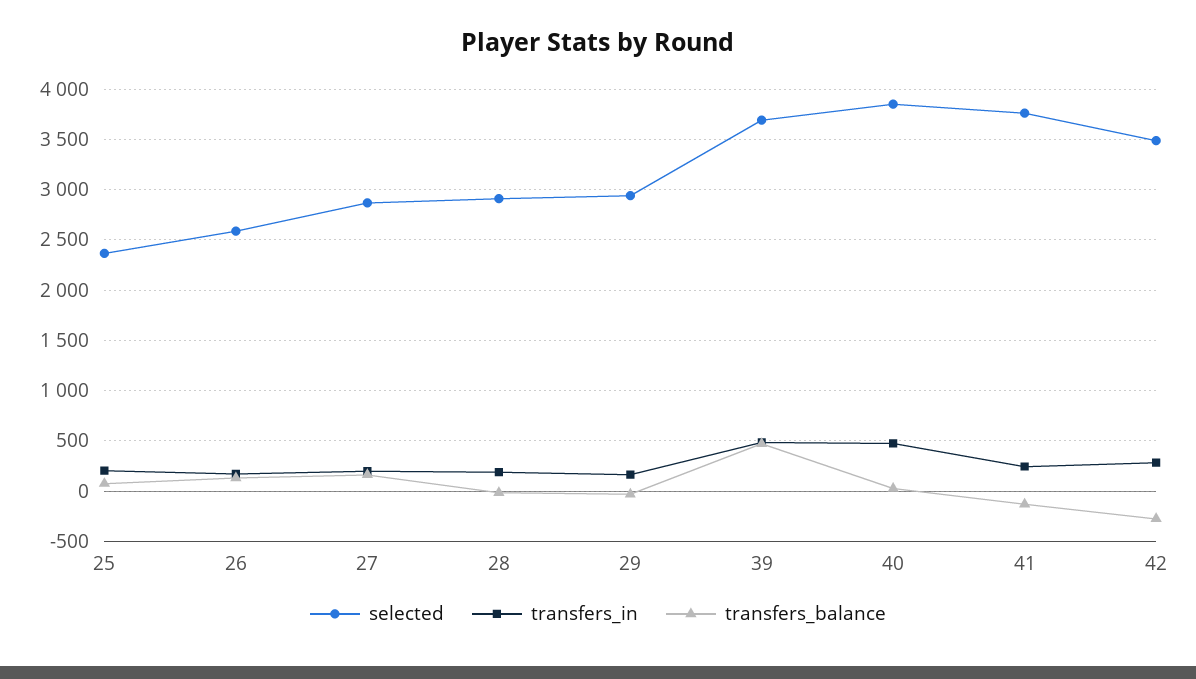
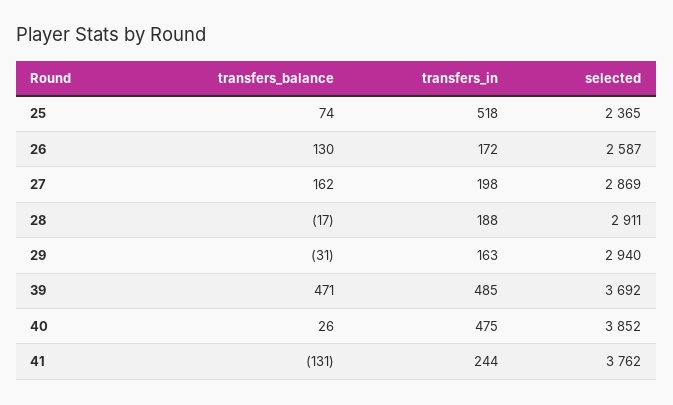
transfers_in, 25: 200 -> 518
selected, 42: 3500 -> none
transfers_in, 42: 300 -> none
transfers_balance, 42: -300 -> none

